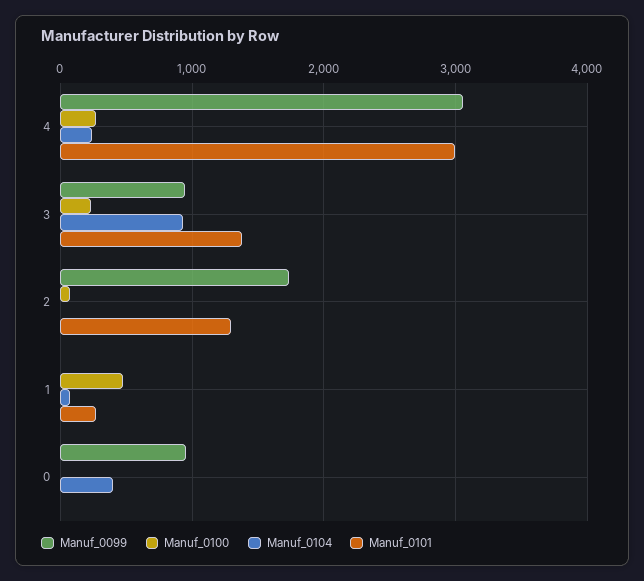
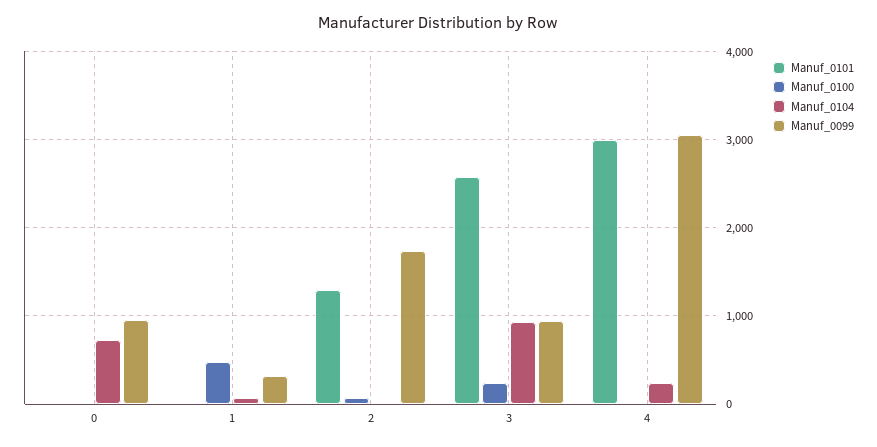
Manuf_0100, 4: 300 -> 0
Manuf_0101, 3: 1400 -> 2600
Manuf_0099, 1: 0 -> 300
Manuf_0101, 1: 300 -> 0
Manuf_0104, 0: 400 -> 700

